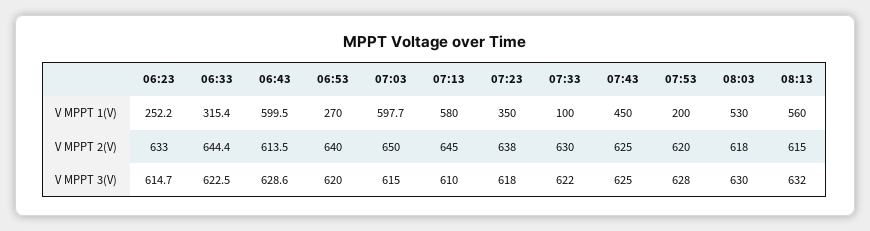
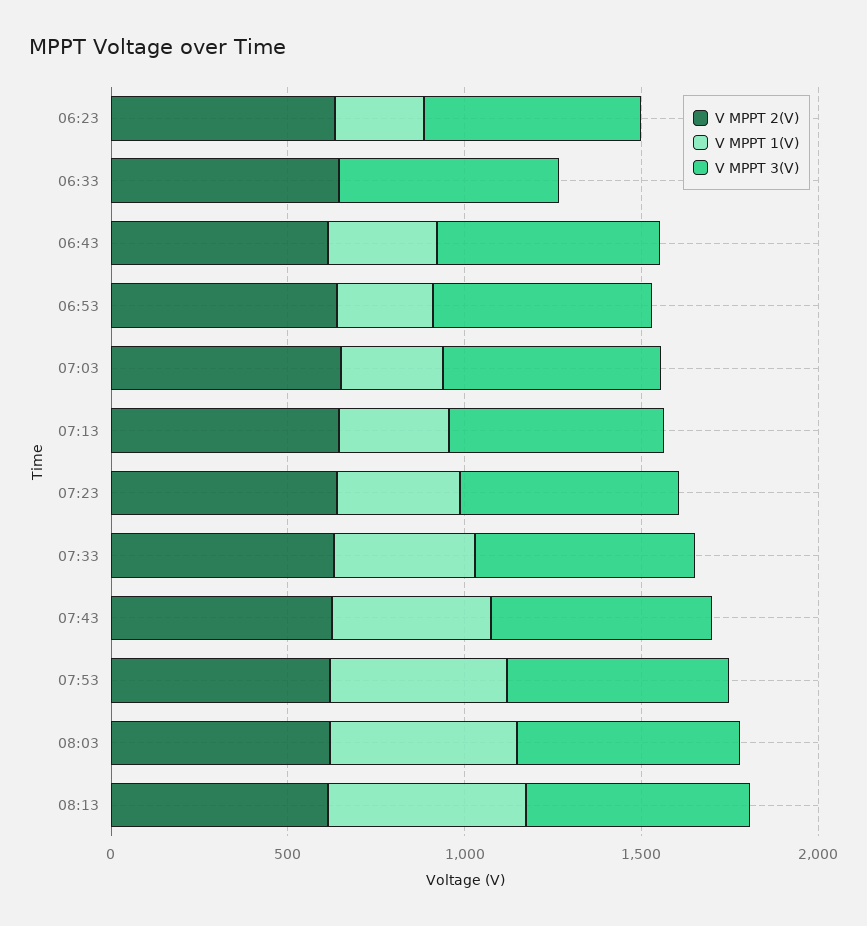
V MPPT 1(V), 06:33: 315.4 -> 0
V MPPT 1(V), 06:43: 599.5 -> 300
V MPPT 1(V), 07:03: 597.7 -> 300
V MPPT 1(V), 07:13: 580 -> 300
V MPPT 1(V), 07:33: 100 -> 400
V MPPT 1(V), 07:53: 200 -> 500

